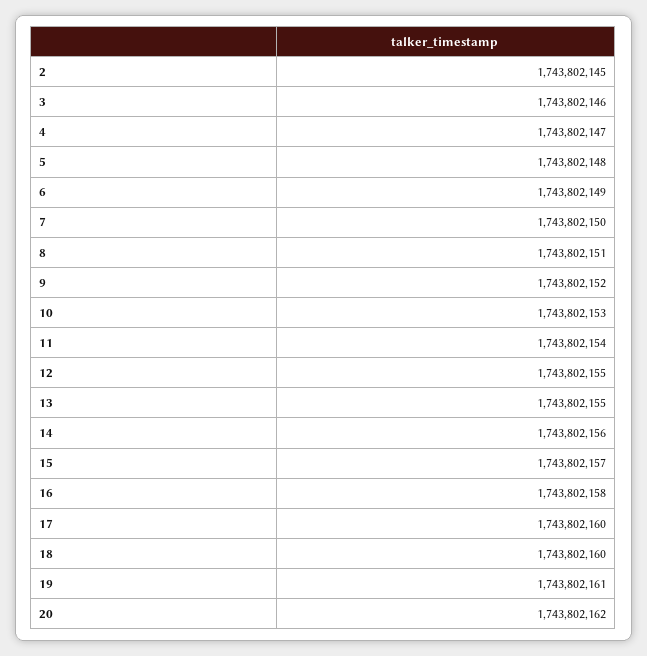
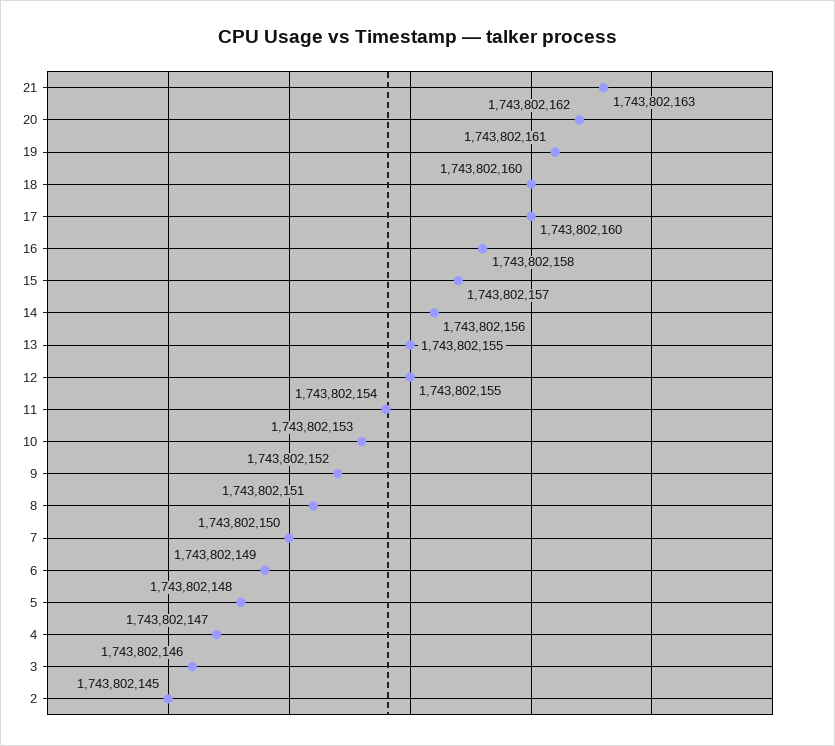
21: none -> 1743802163

